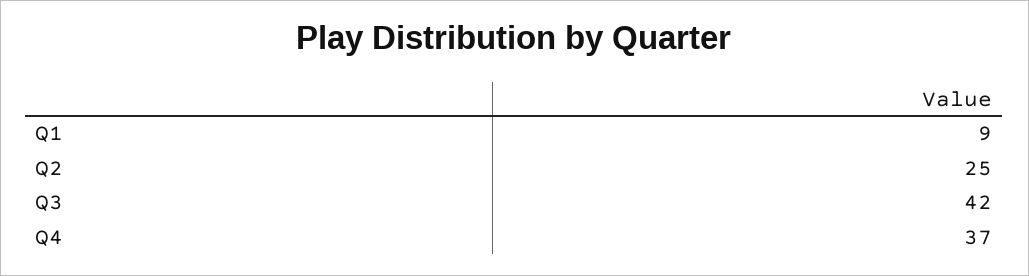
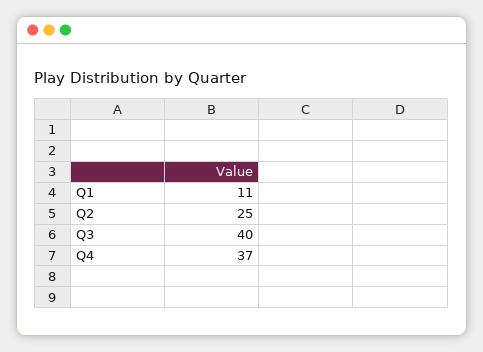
Q1: 9 -> 11
Q3: 42 -> 40

